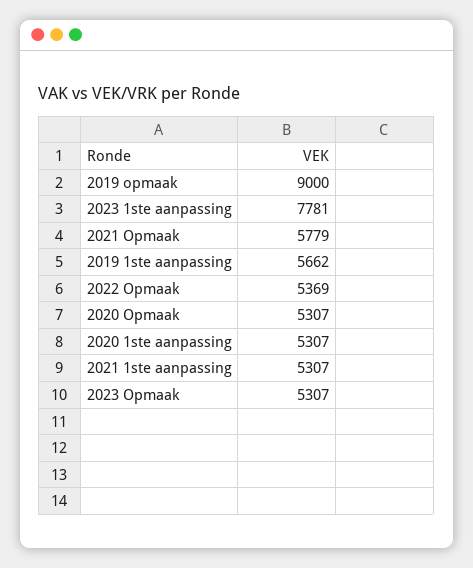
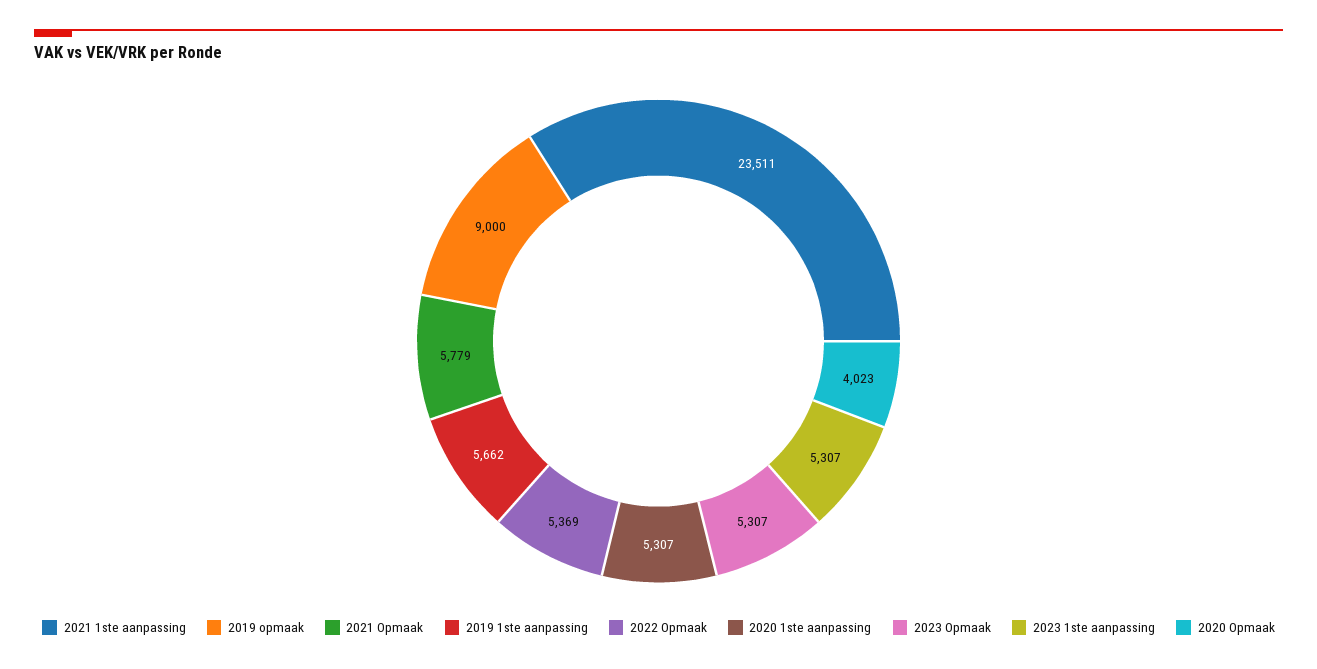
2023 1ste aanpassing: 7781 -> 5307
2020 Opmaak: 5307 -> 4023
2021 1ste aanpassing: 5307 -> 23511

